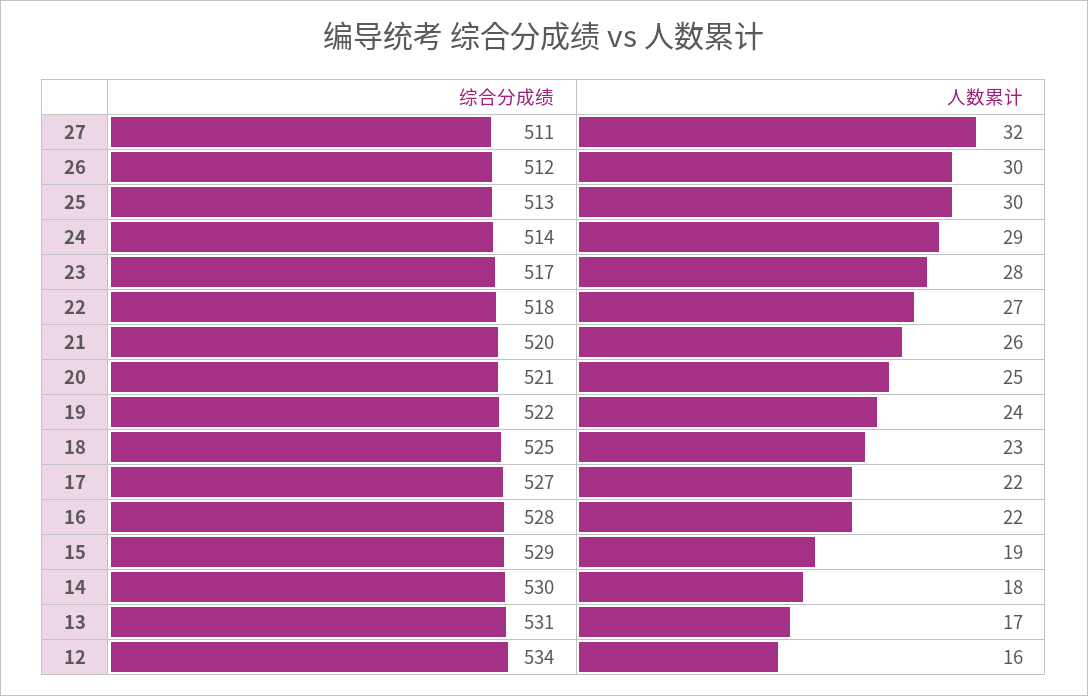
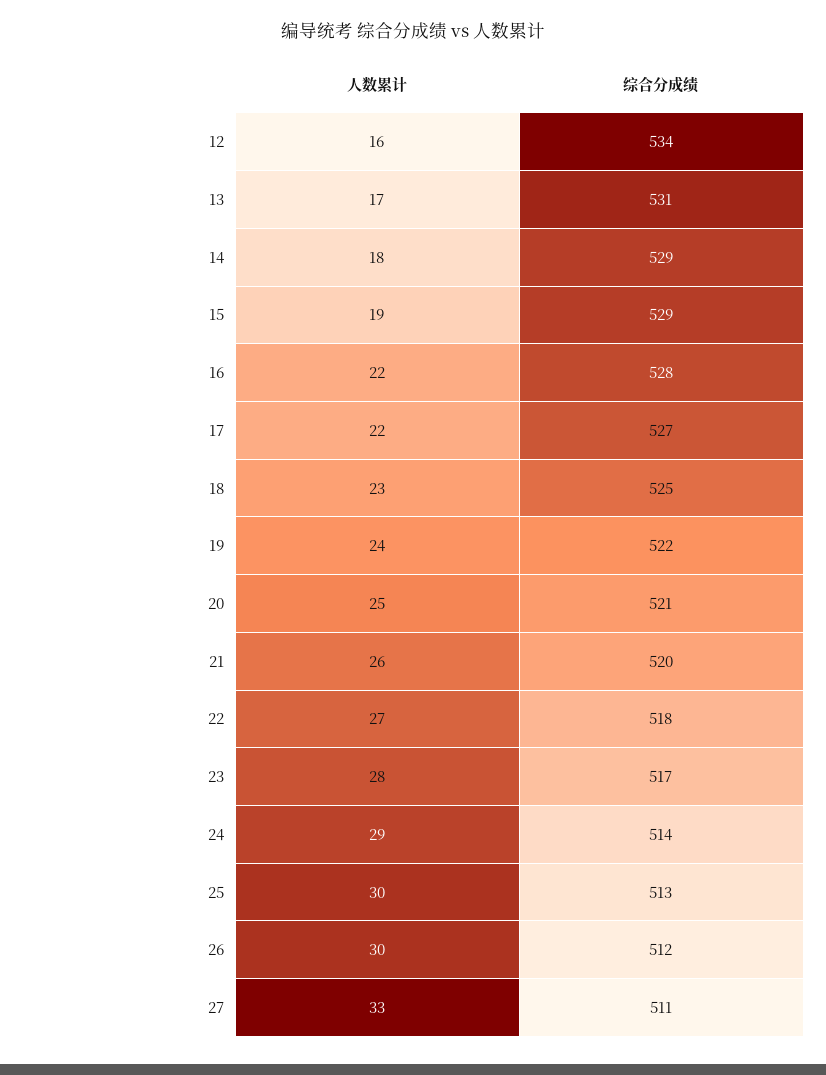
人数累计, 27: 32 -> 33
综合分成绩, 14: 530 -> 529

